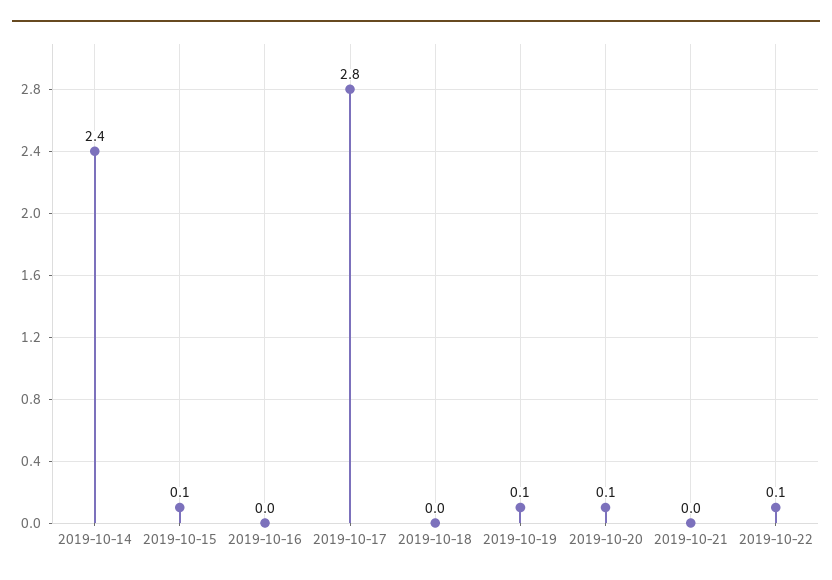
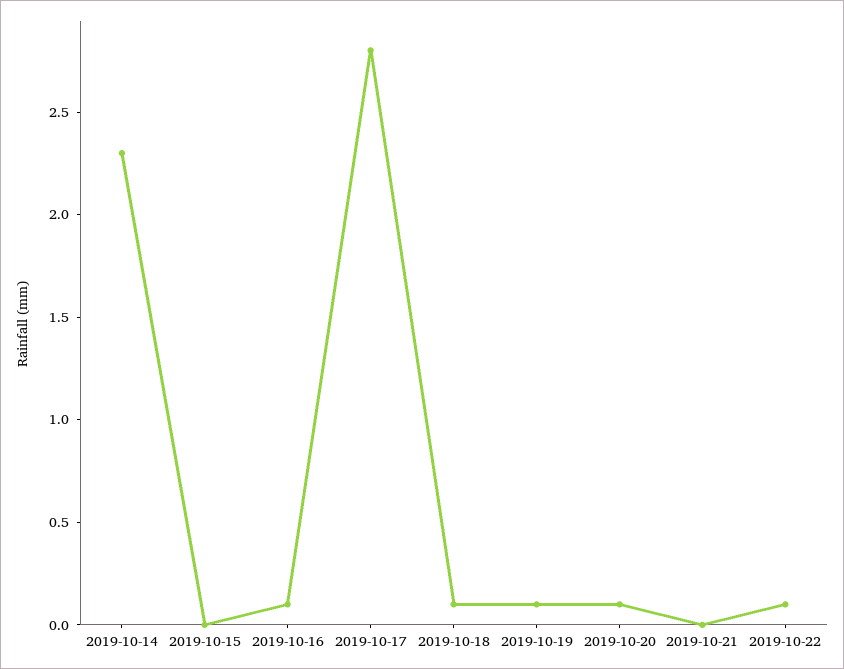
2019-10-14: 2.4 -> 2.3
2019-10-15: 0.1 -> 0
2019-10-16: 0 -> 0.1
2019-10-18: 0 -> 0.1

